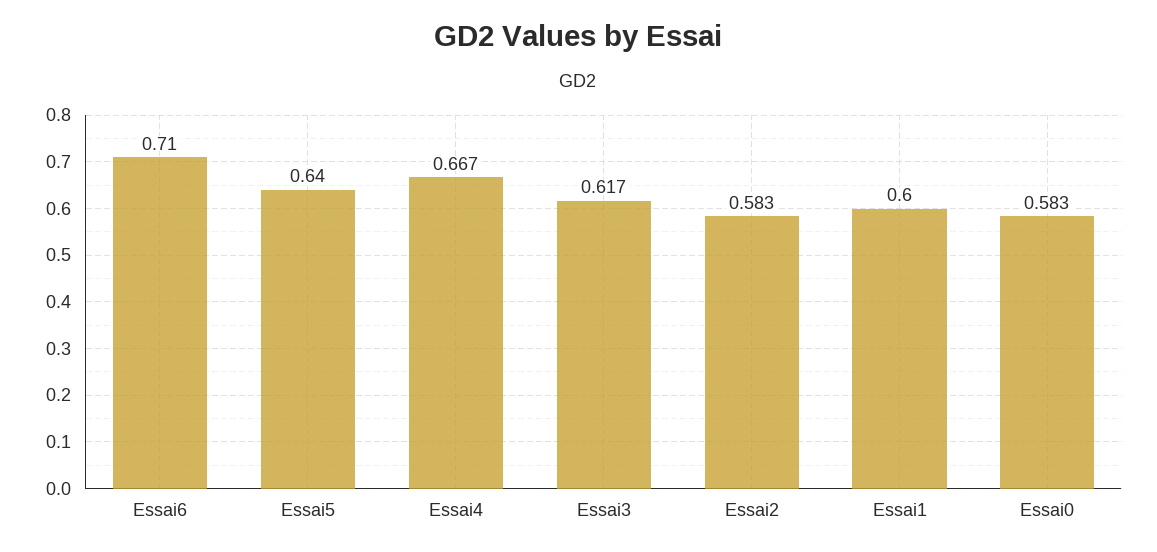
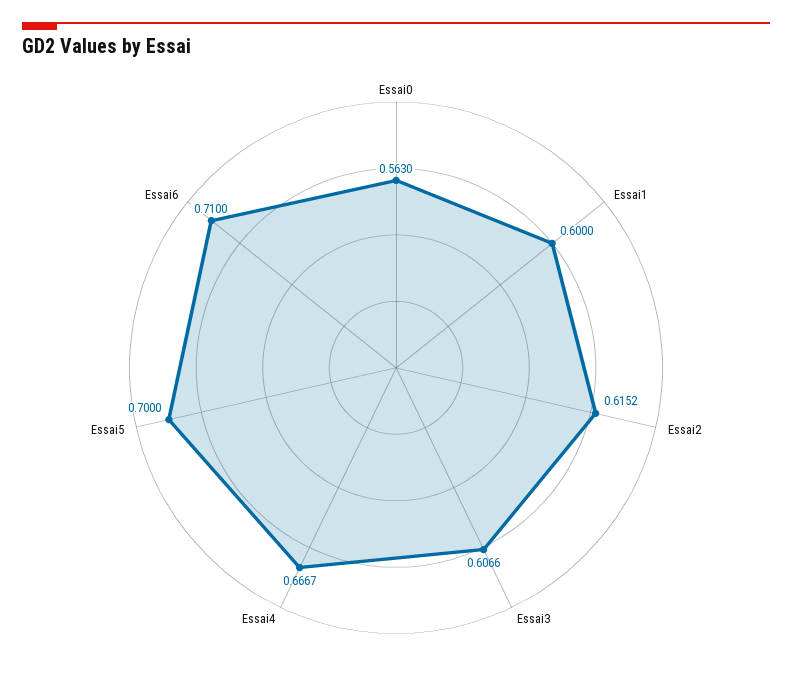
Essai5: 0.64 -> 0.7
Essai3: 0.617 -> 0.6066
Essai2: 0.583 -> 0.6152
Essai0: 0.583 -> 0.563

